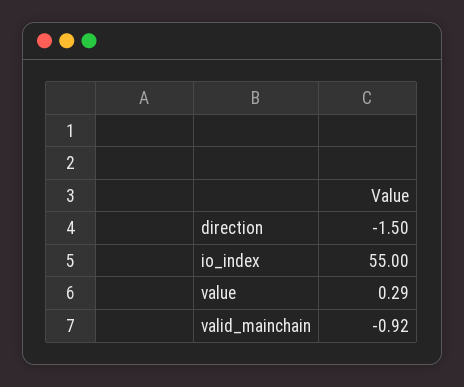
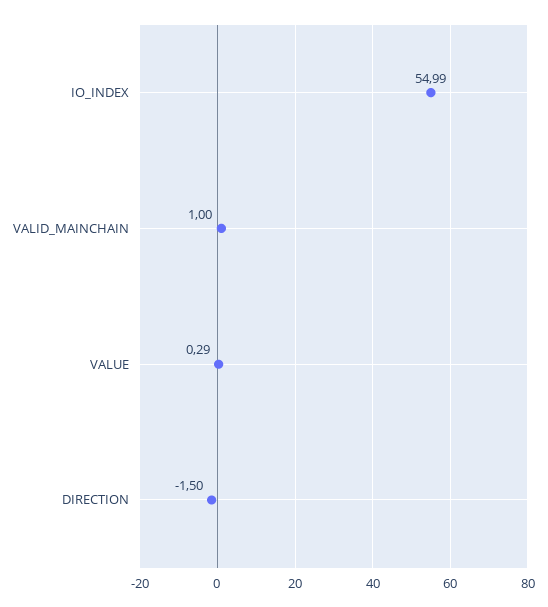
io_index: 55 -> 54.99
valid_mainchain: -0.92 -> 1

